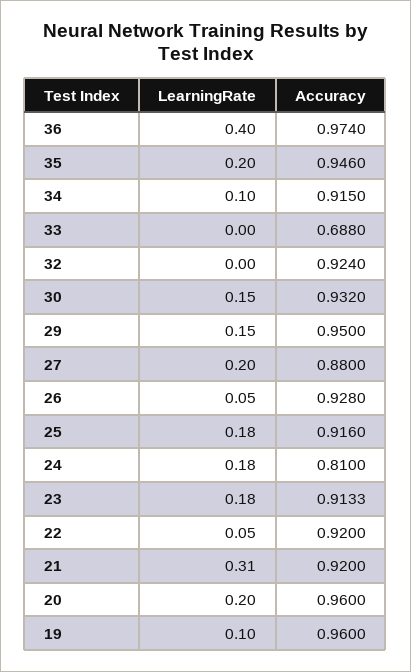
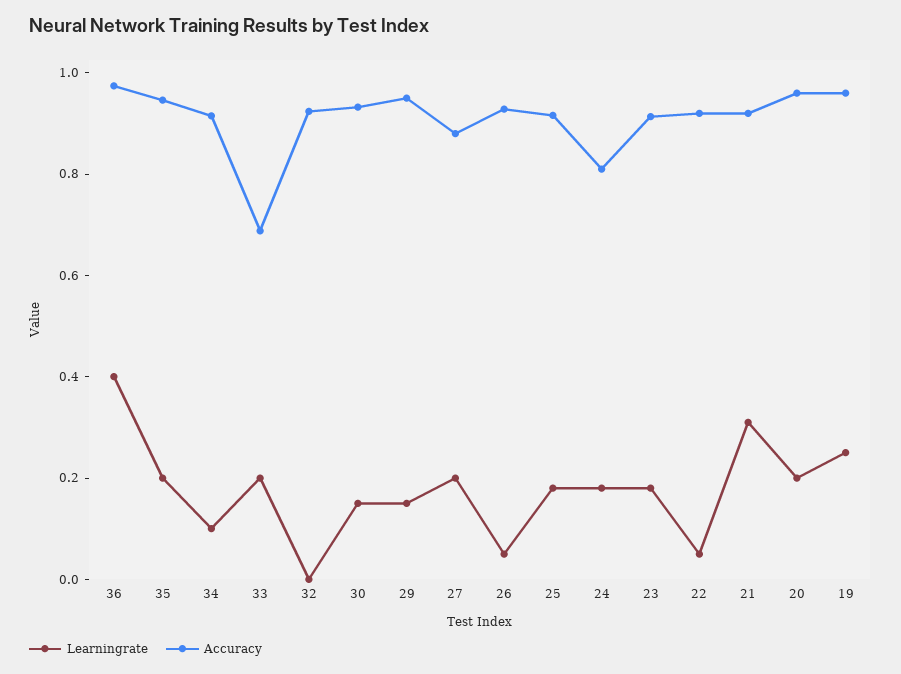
LearningRate, 33: 0 -> 0.2
LearningRate, 19: 0.1 -> 0.25

